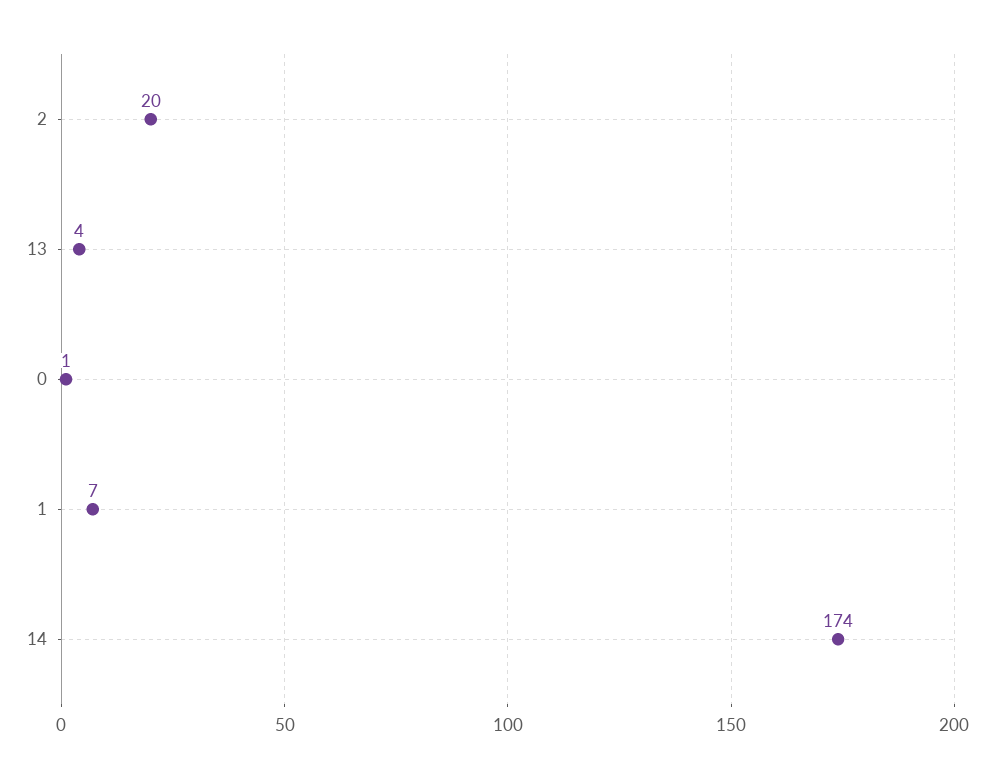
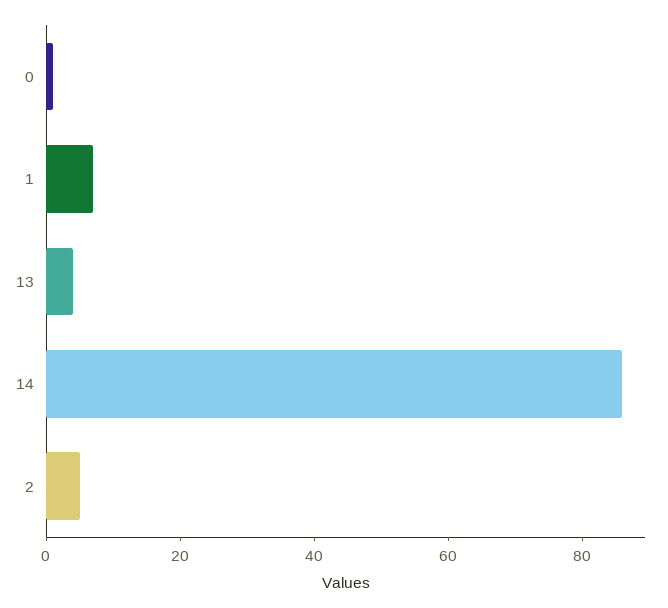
2: 20 -> 5
14: 174 -> 85

